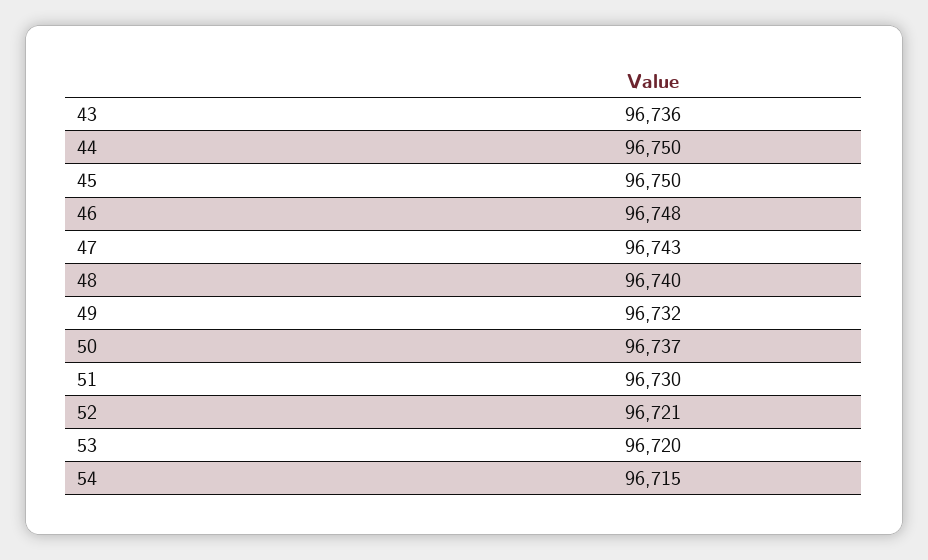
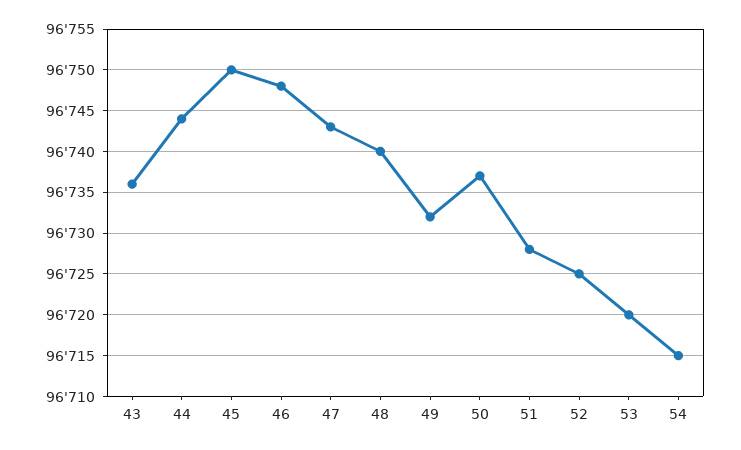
44: 96750 -> 96744
51: 96730 -> 96728
52: 96721 -> 96725

